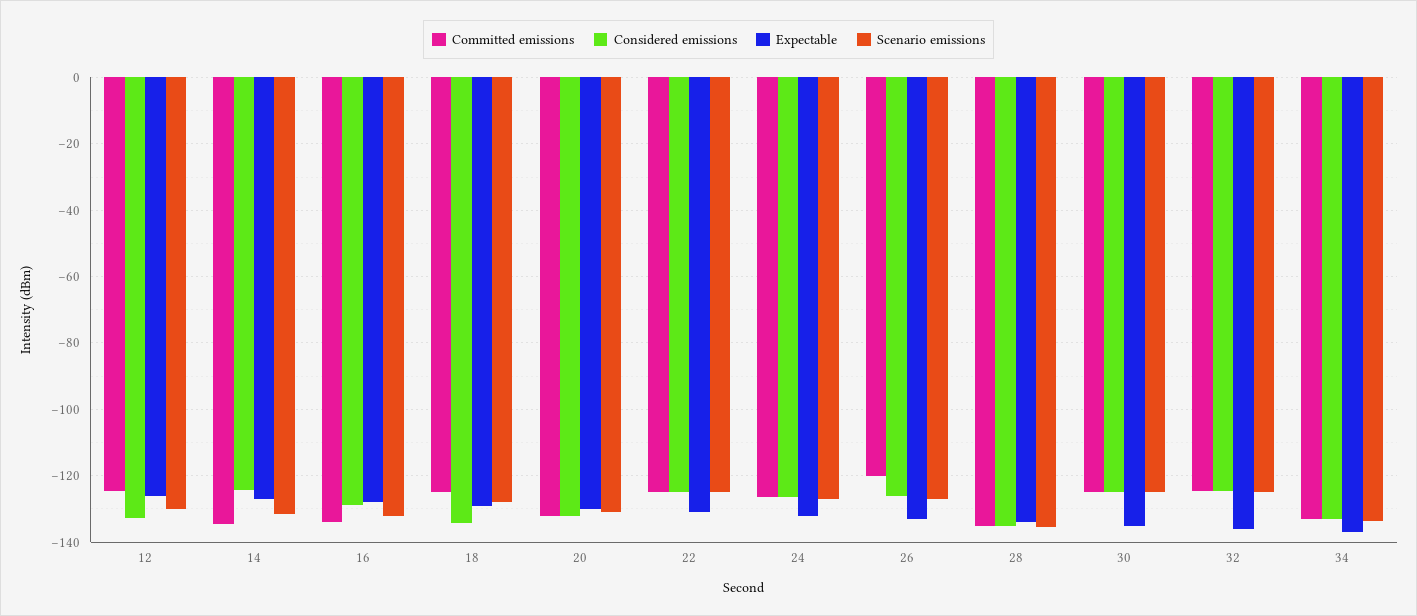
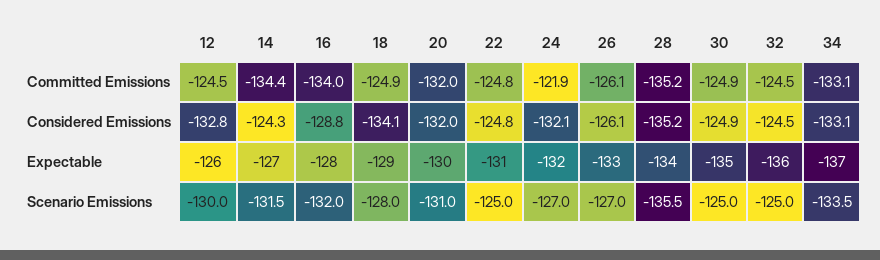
Committed emissions, 24: -126 -> -121.9
Considered emissions, 24: -126 -> -132.1
Committed emissions, 26: -120 -> -126.1

